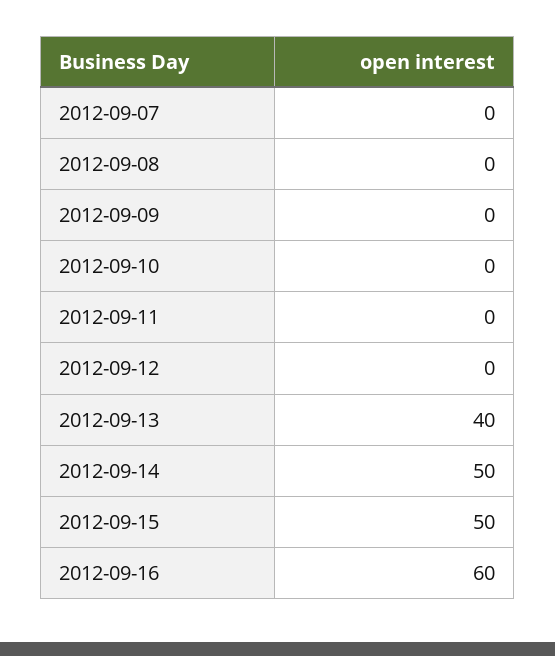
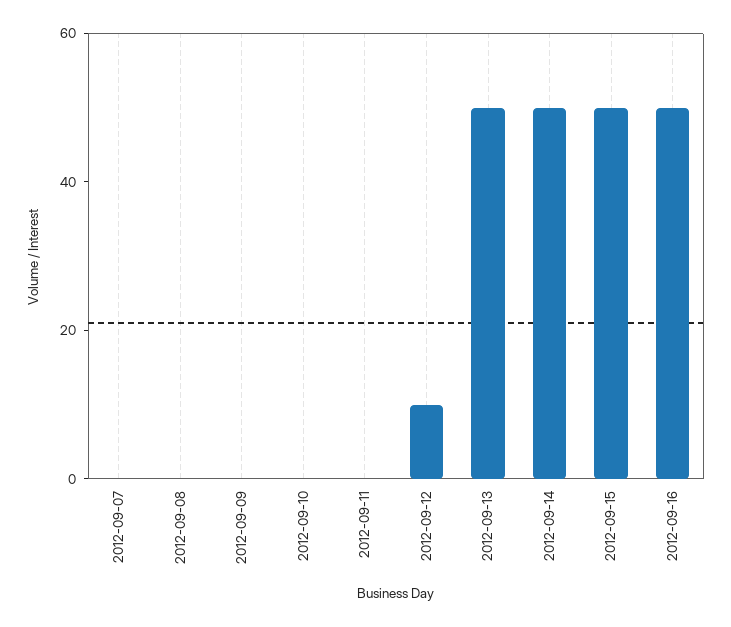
2012-09-12: 0 -> 10
2012-09-13: 40 -> 50
2012-09-16: 60 -> 50

